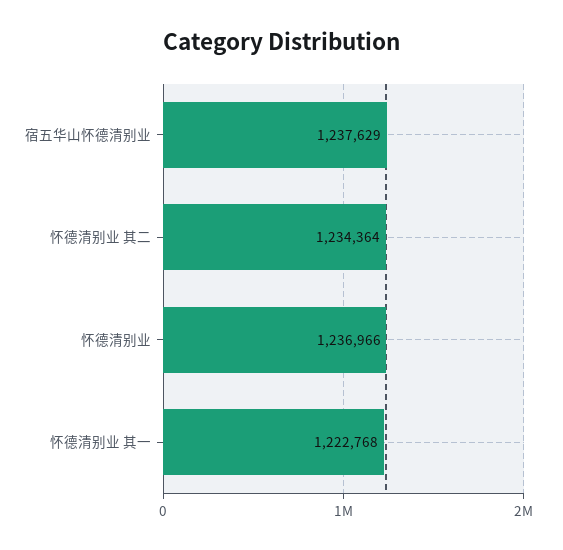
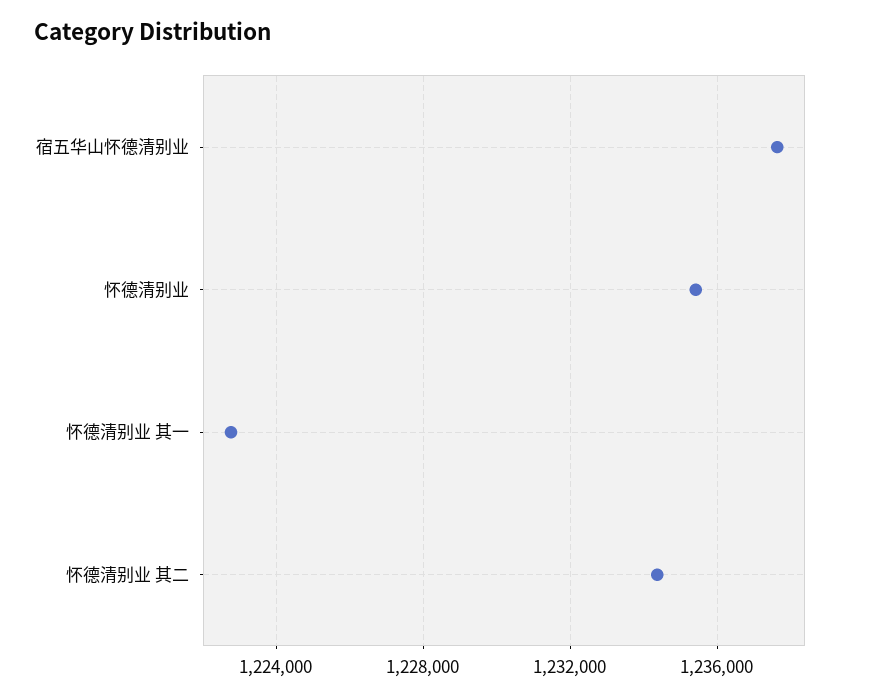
怀德清别业: 1236966 -> 1235500

